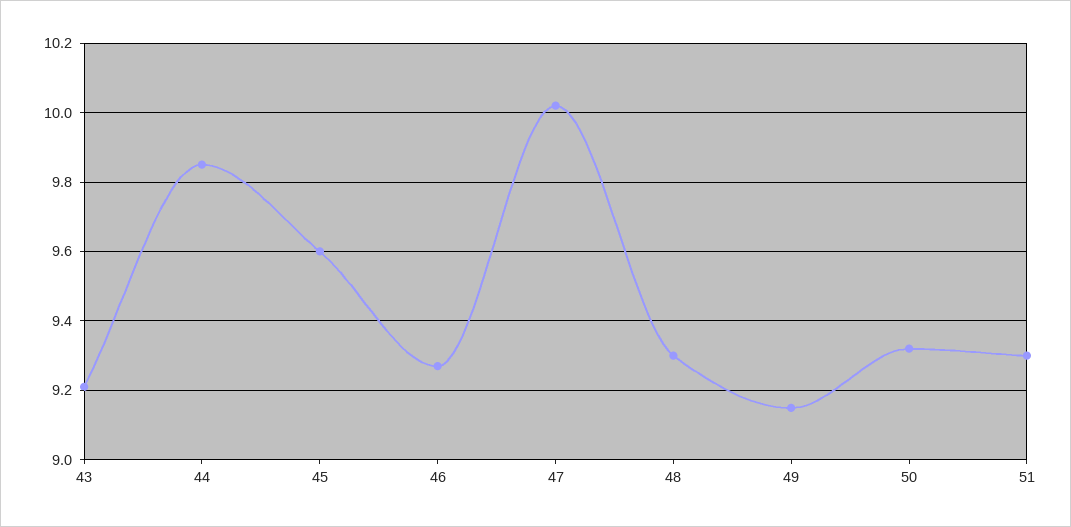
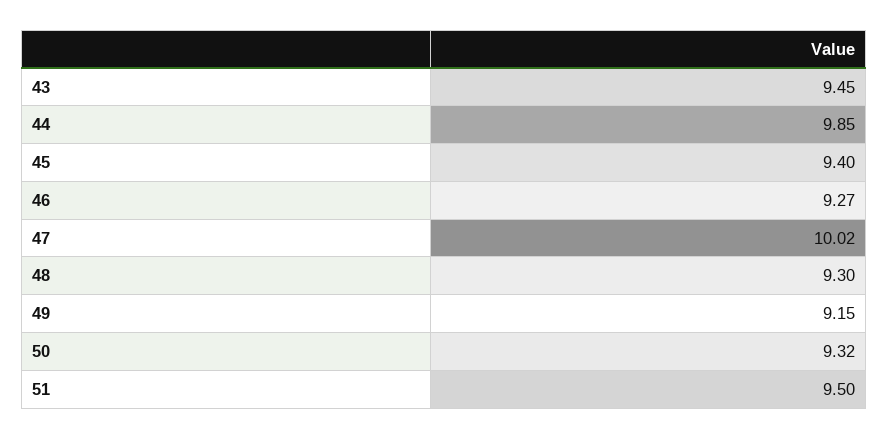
43: 9.2 -> 9.45
45: 9.6 -> 9.4
51: 9.3 -> 9.5

